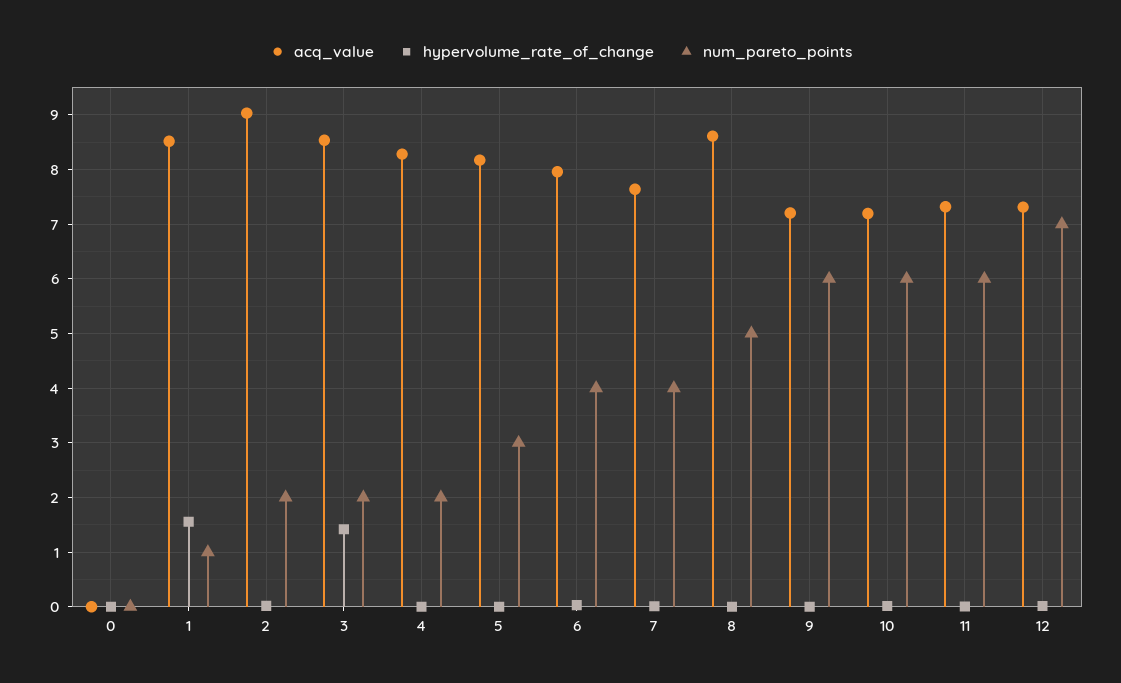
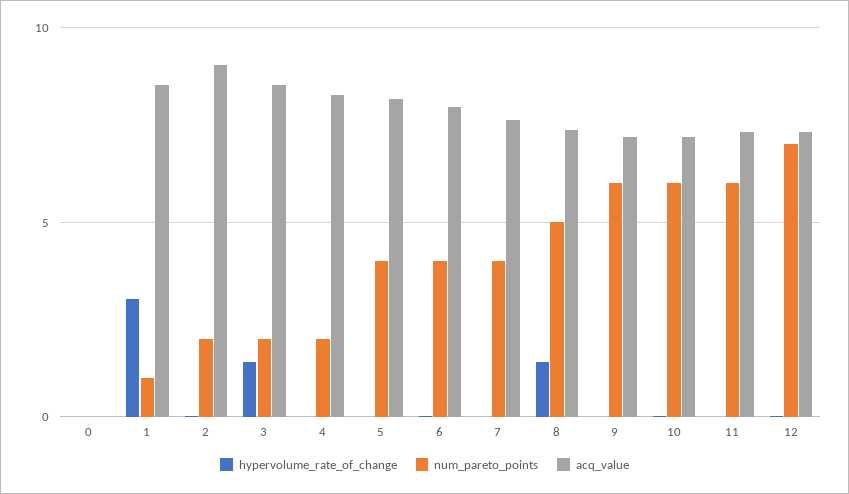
hypervolume_rate_of_change, 1: 1.6 -> 3
num_pareto_points, 5: 3 -> 4
acq_value, 8: 8.6 -> 7.5
hypervolume_rate_of_change, 8: 0 -> 1.5

